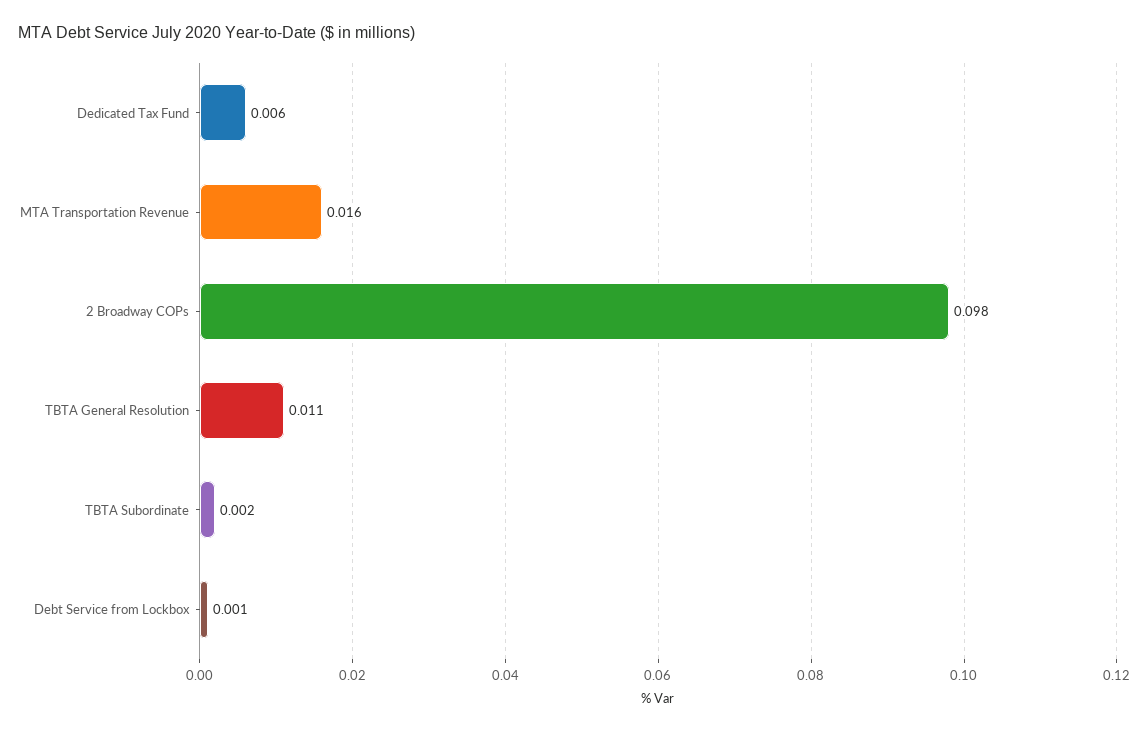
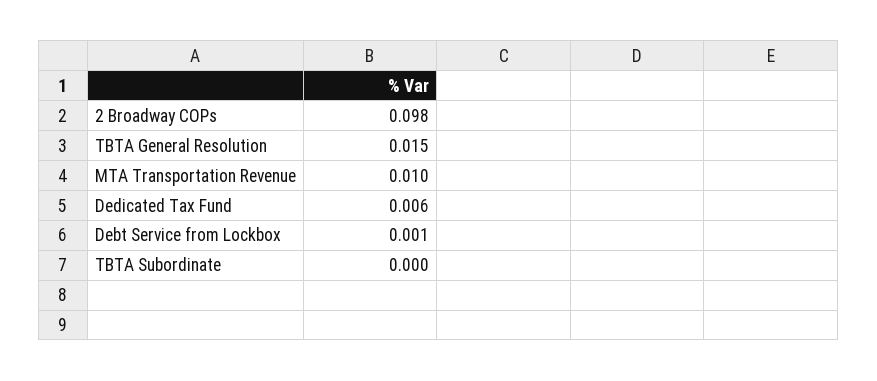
MTA Transportation Revenue: 0.016 -> 0.01
TBTA General Resolution: 0.011 -> 0.015
TBTA Subordinate: 0.002 -> 0

